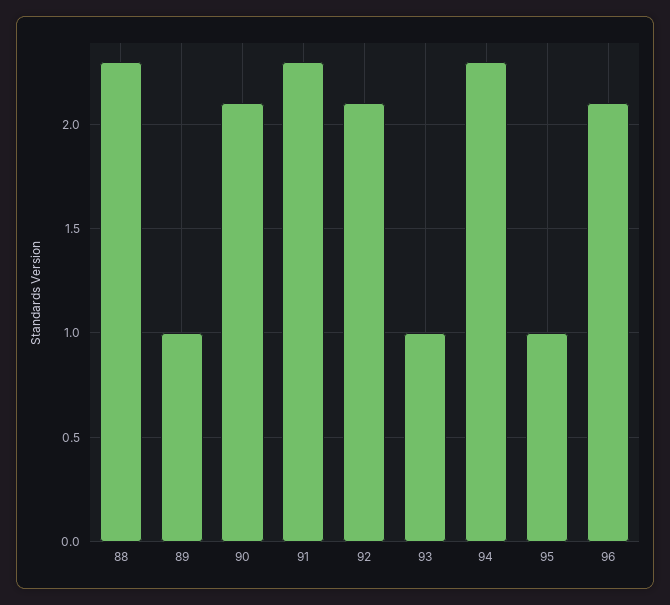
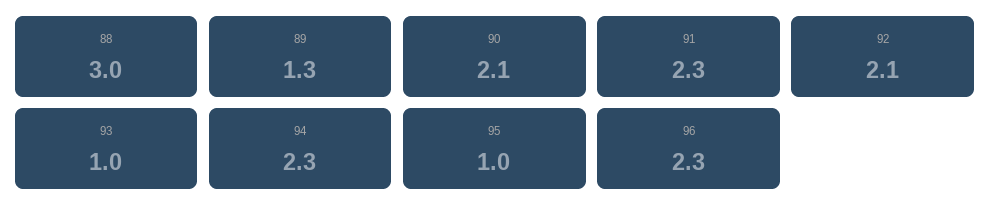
88: 2.3 -> 3
89: 1 -> 1.3
96: 2.1 -> 2.3

